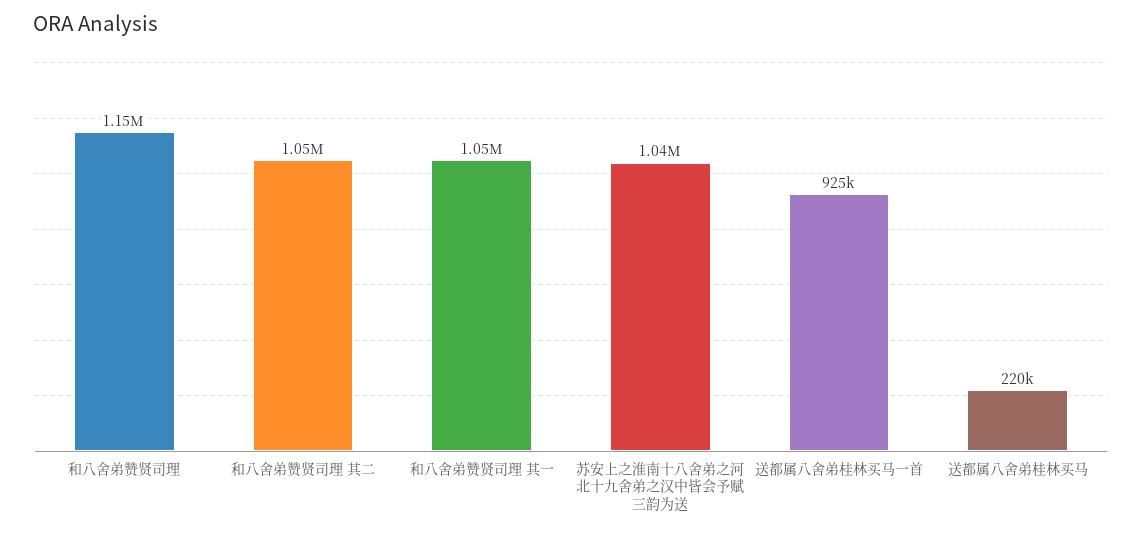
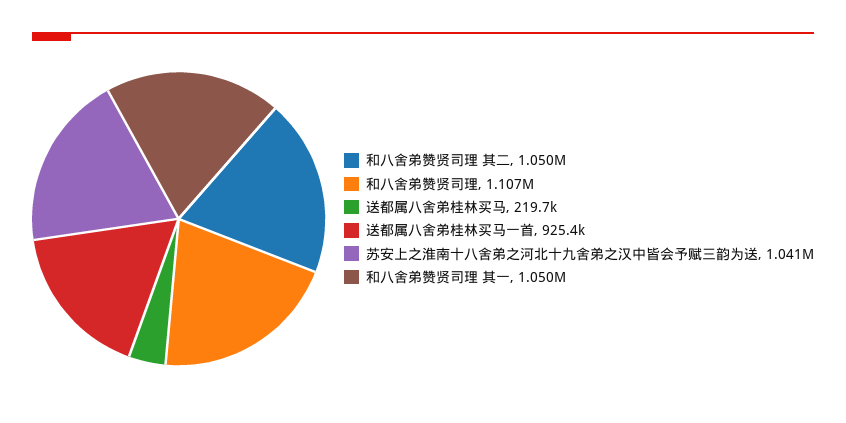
和八舍弟赞贤司理: 1150000 -> 1107000

